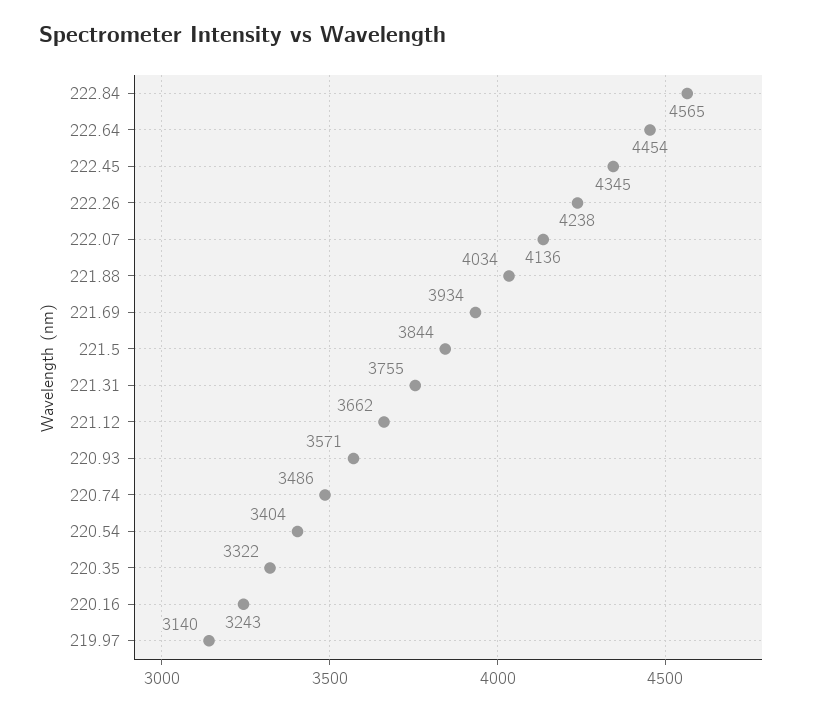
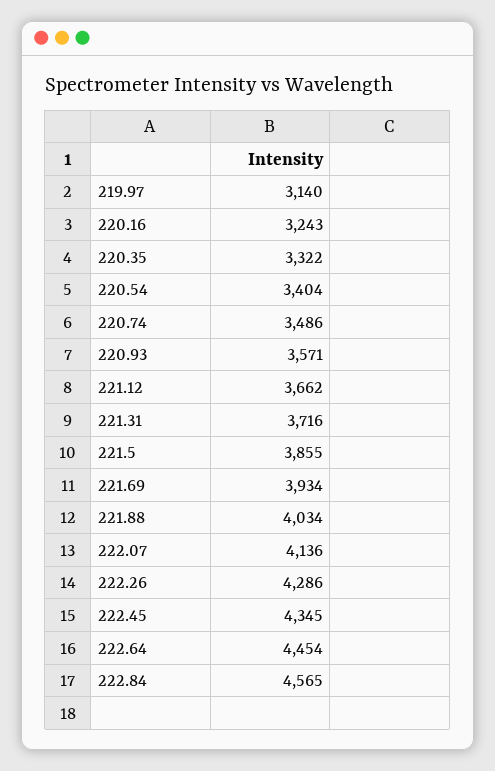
222.26: 4238 -> 4286
221.5: 3844 -> 3855
221.31: 3755 -> 3716

